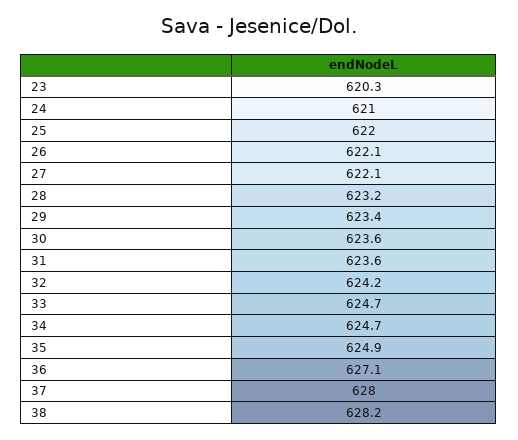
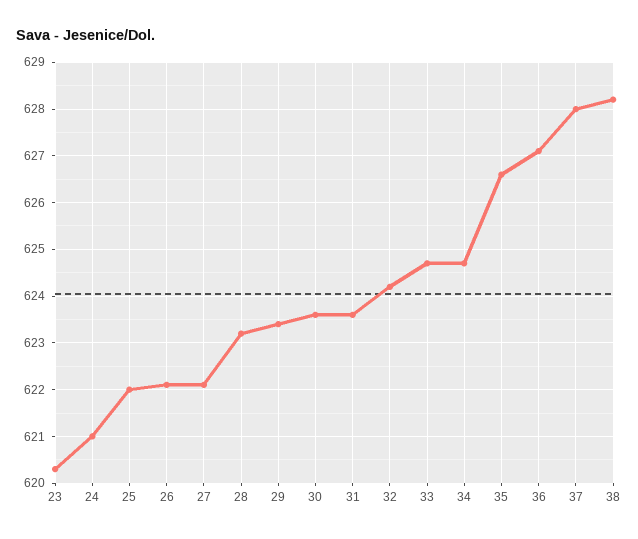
35: 624.9 -> 626.5

